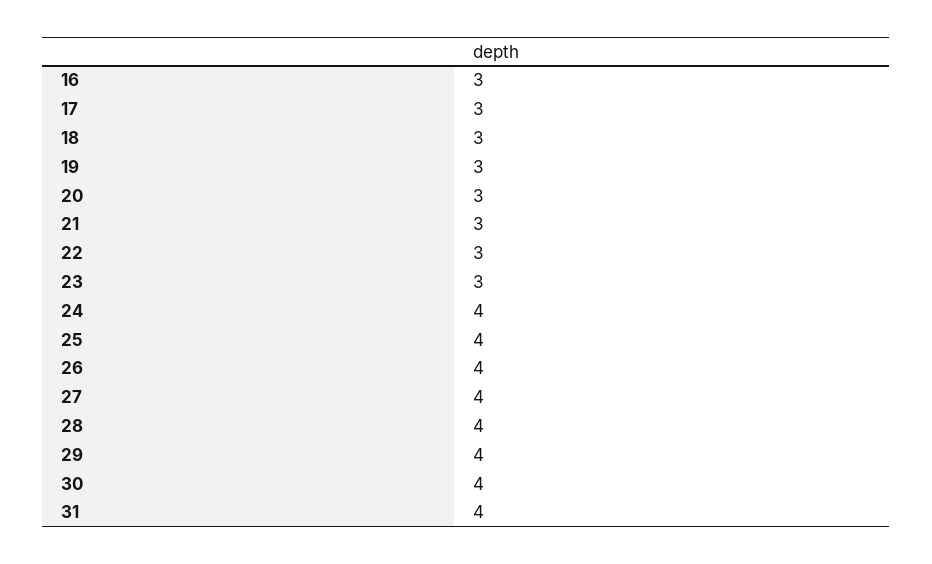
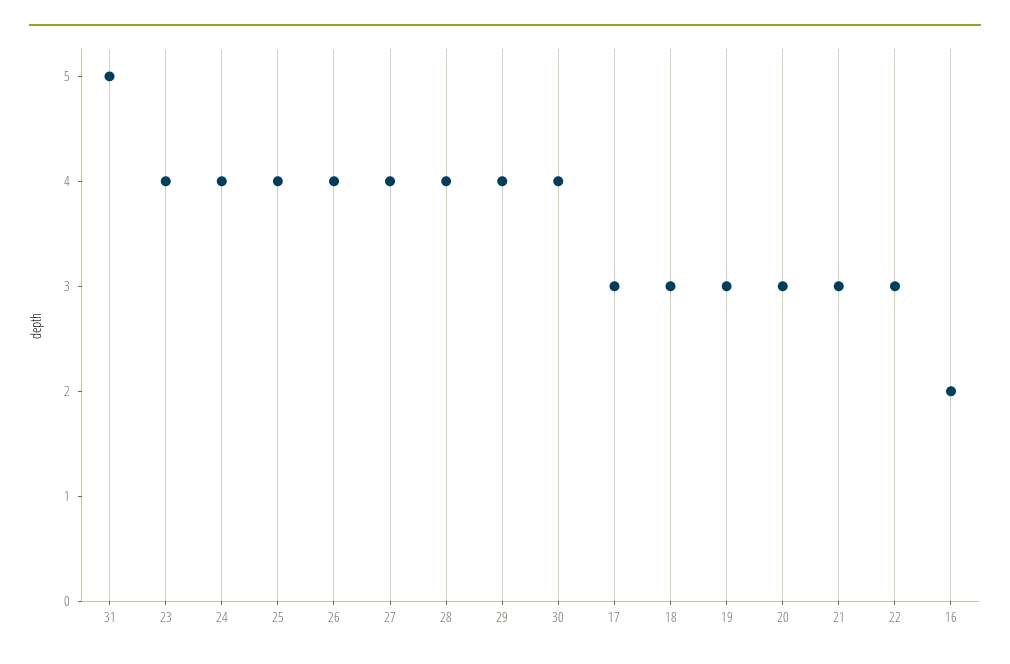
16: 3 -> 2
23: 3 -> 4
31: 4 -> 5

